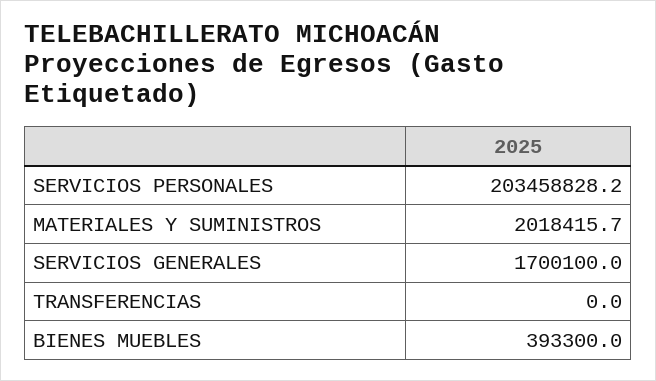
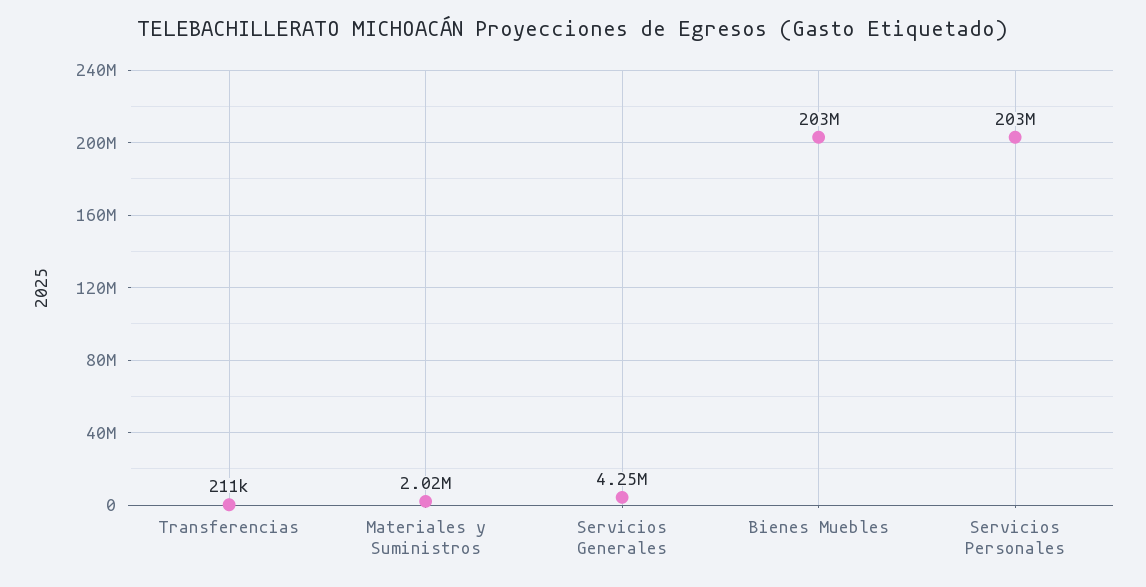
SERVICIOS GENERALES: 1700100 -> 4250000
TRANSFERENCIAS: 0 -> 211000
BIENES MUEBLES: 393300 -> 203000000

